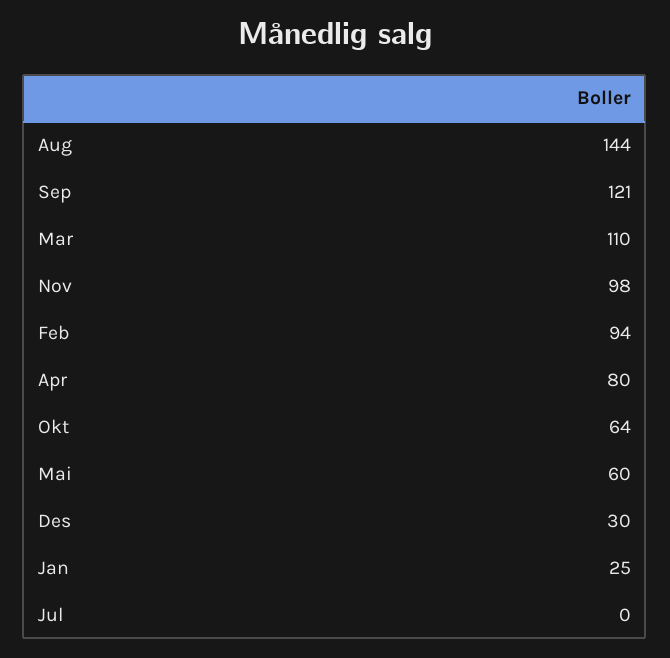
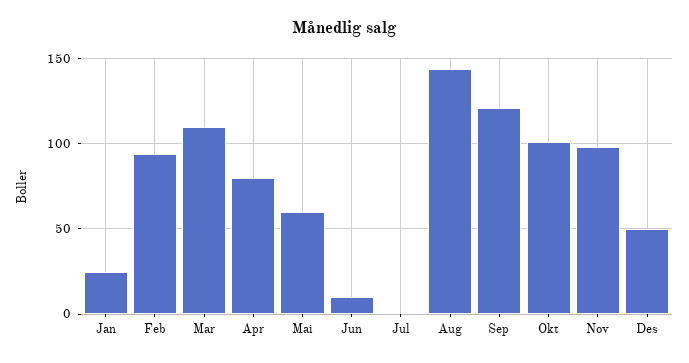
Okt: 64 -> 100
Des: 30 -> 50
Jun: none -> 10

